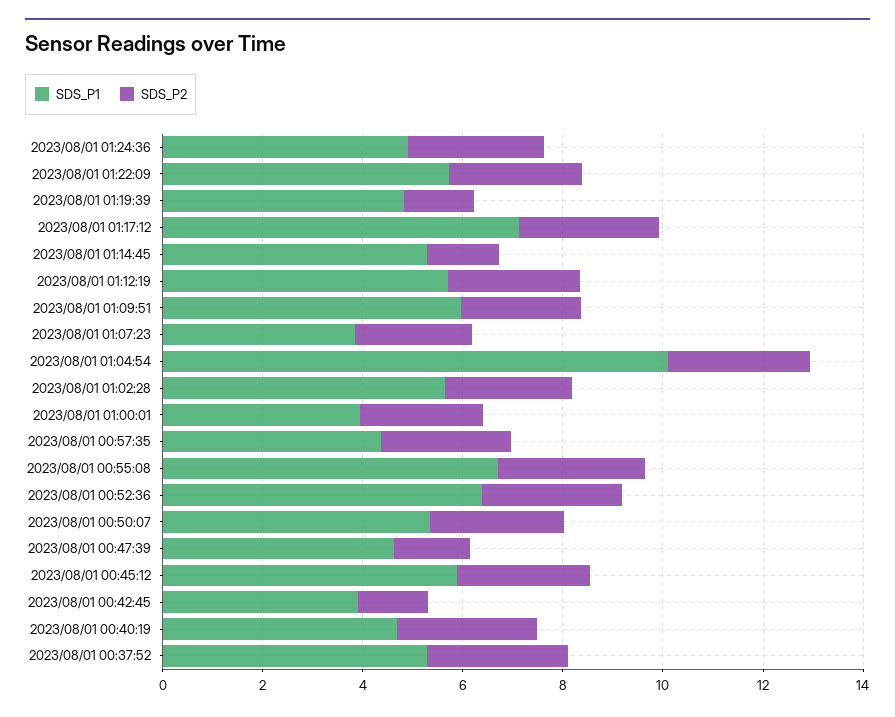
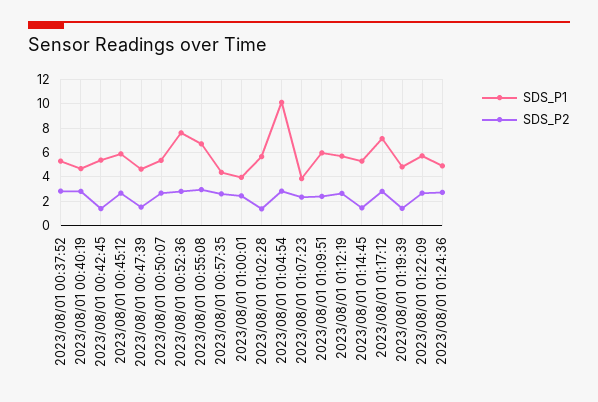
SDS_P2, 2023/08/01 01:02:28: 2.5 -> 1.5
SDS_P1, 2023/08/01 00:52:36: 6.5 -> 7.5
SDS_P1, 2023/08/01 00:42:45: 4 -> 5.5

